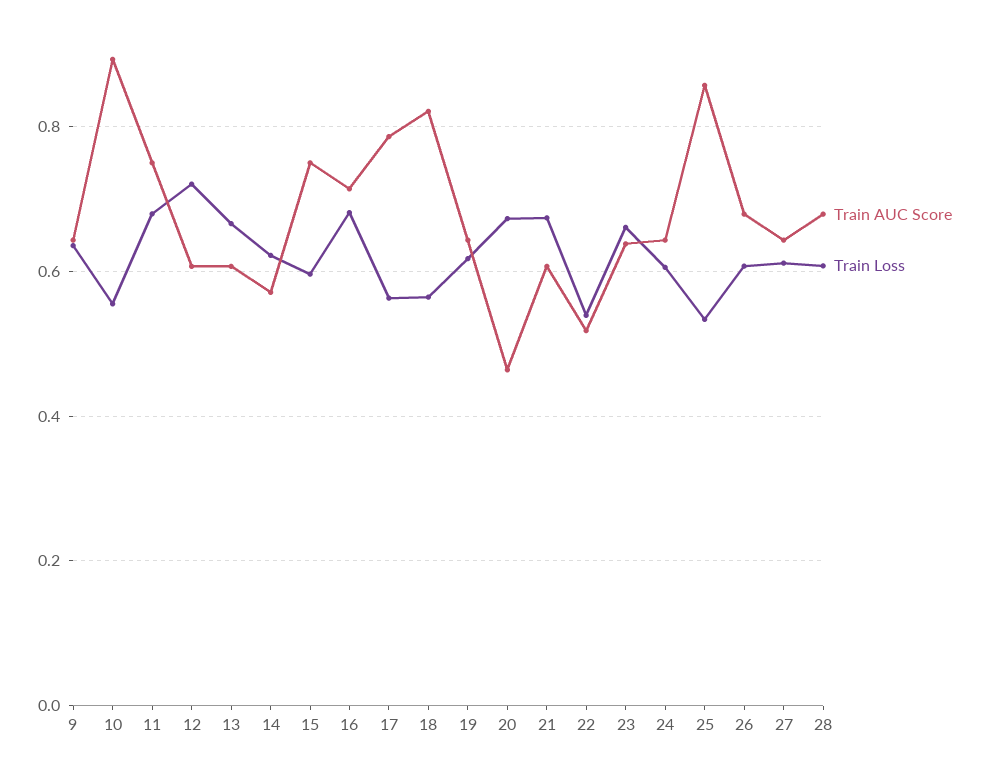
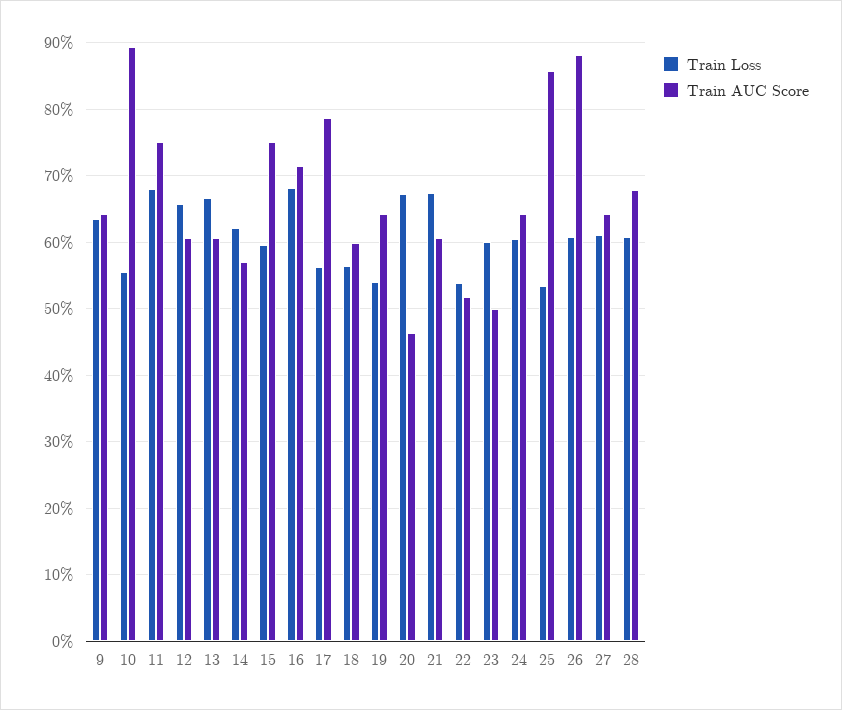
Train Loss, 12: 0.72 -> 0.66
Train AUC Score, 18: 0.82 -> 0.6
Train Loss, 19: 0.62 -> 0.54
Train AUC Score, 23: 0.64 -> 0.5
Train Loss, 23: 0.66 -> 0.6
Train AUC Score, 26: 0.68 -> 0.88

